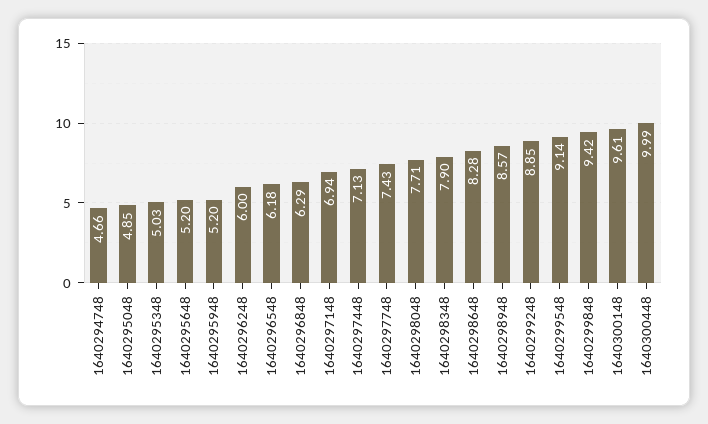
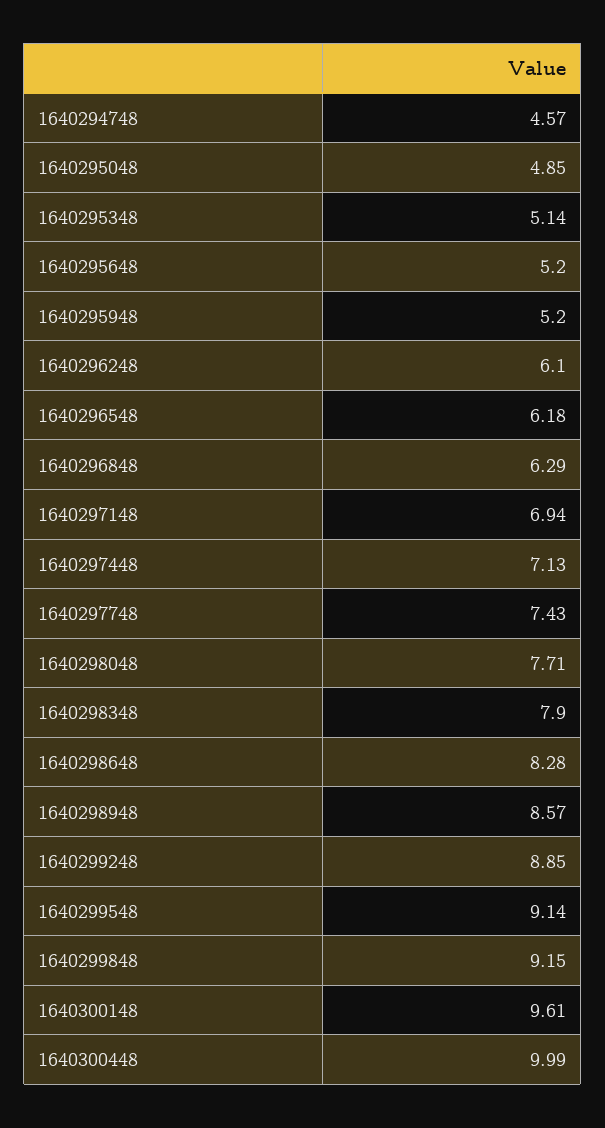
1640294748: 4.66 -> 4.57
1640295348: 5.03 -> 5.14
1640296248: 6 -> 6.1
1640299848: 9.42 -> 9.15

